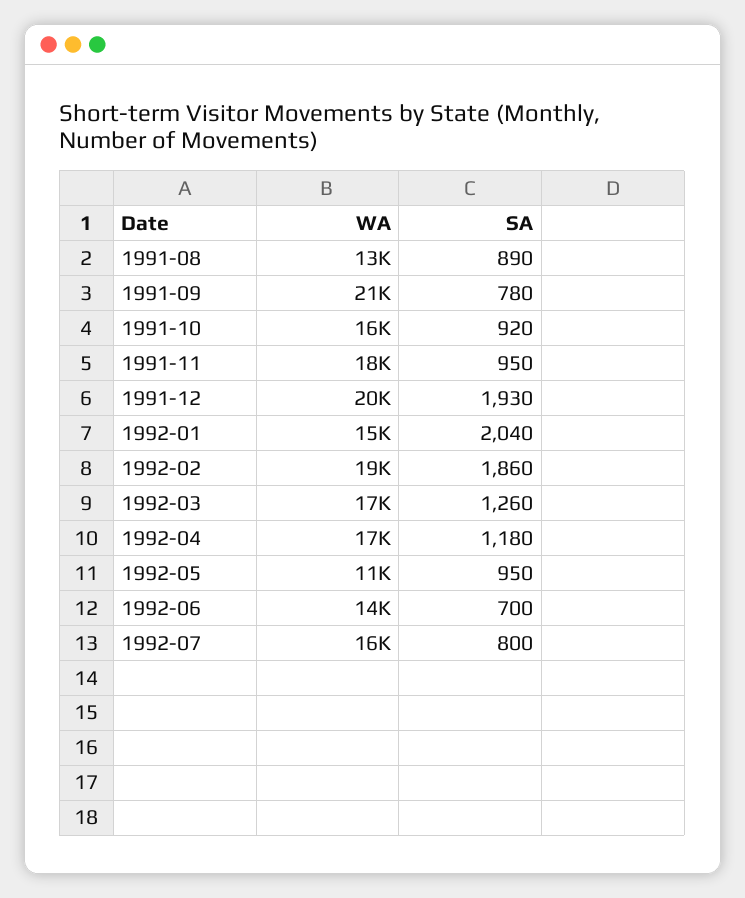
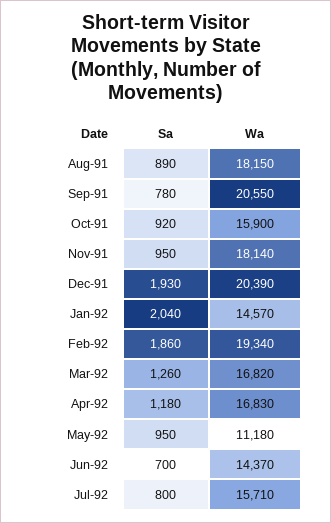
WA, 1991-08: 13000 -> 18150

